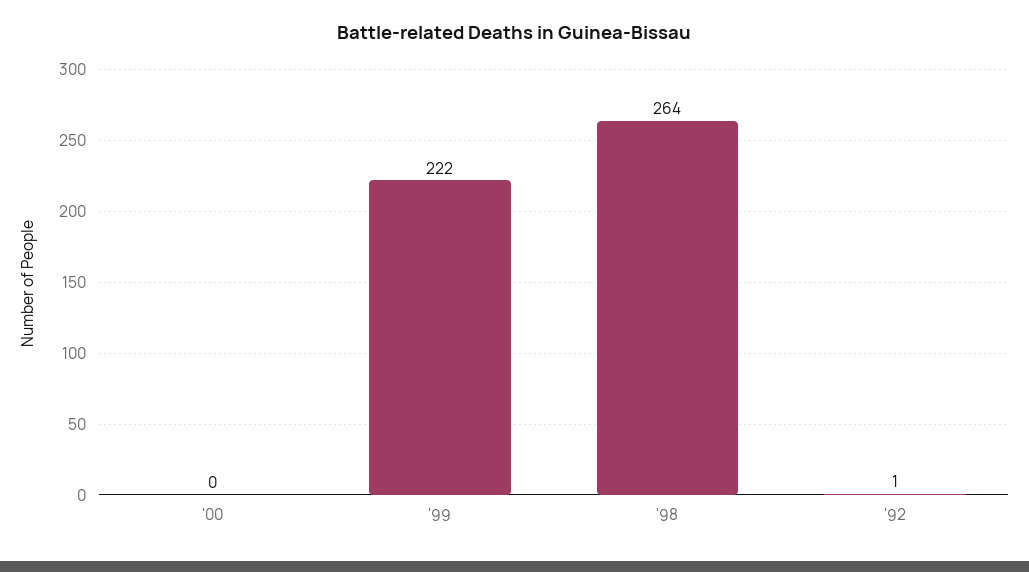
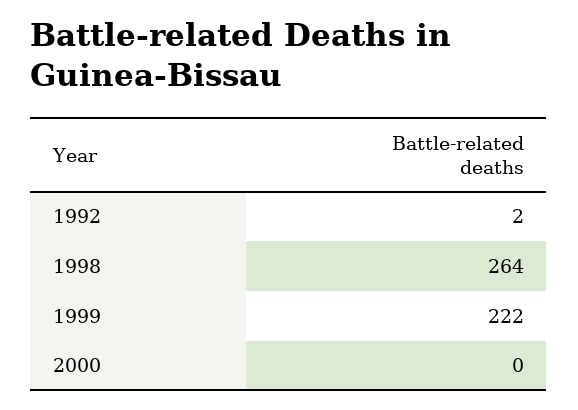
'92: 1 -> 2

